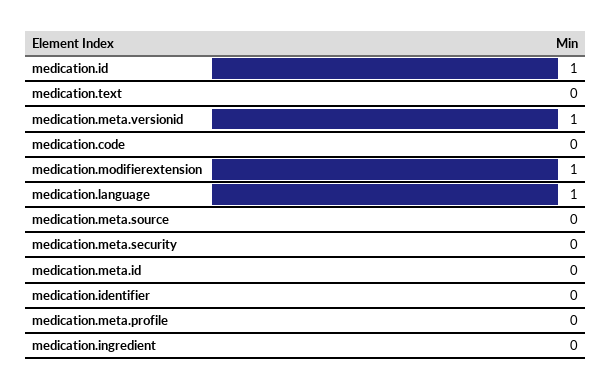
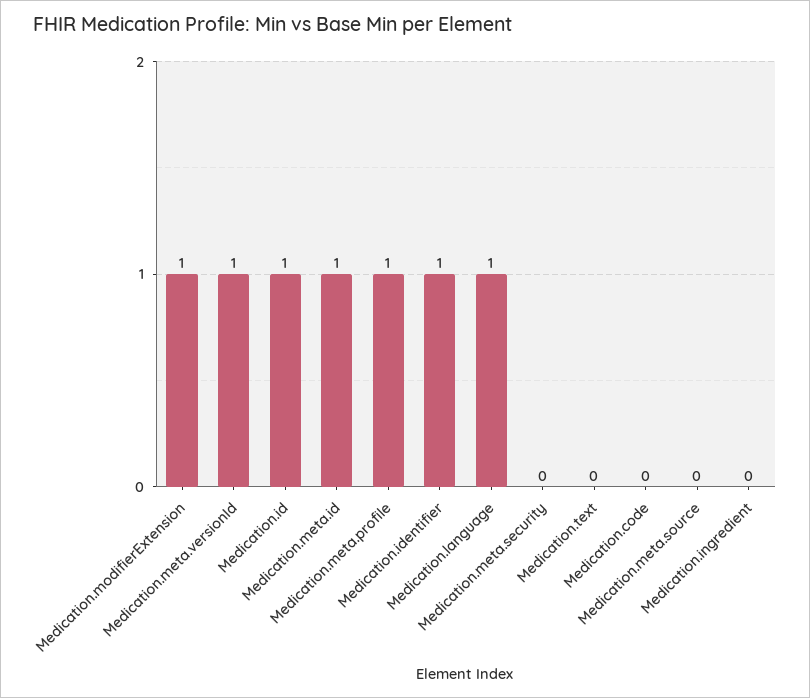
medication.meta.id: 0 -> 1
medication.identifier: 0 -> 1
medication.meta.profile: 0 -> 1

